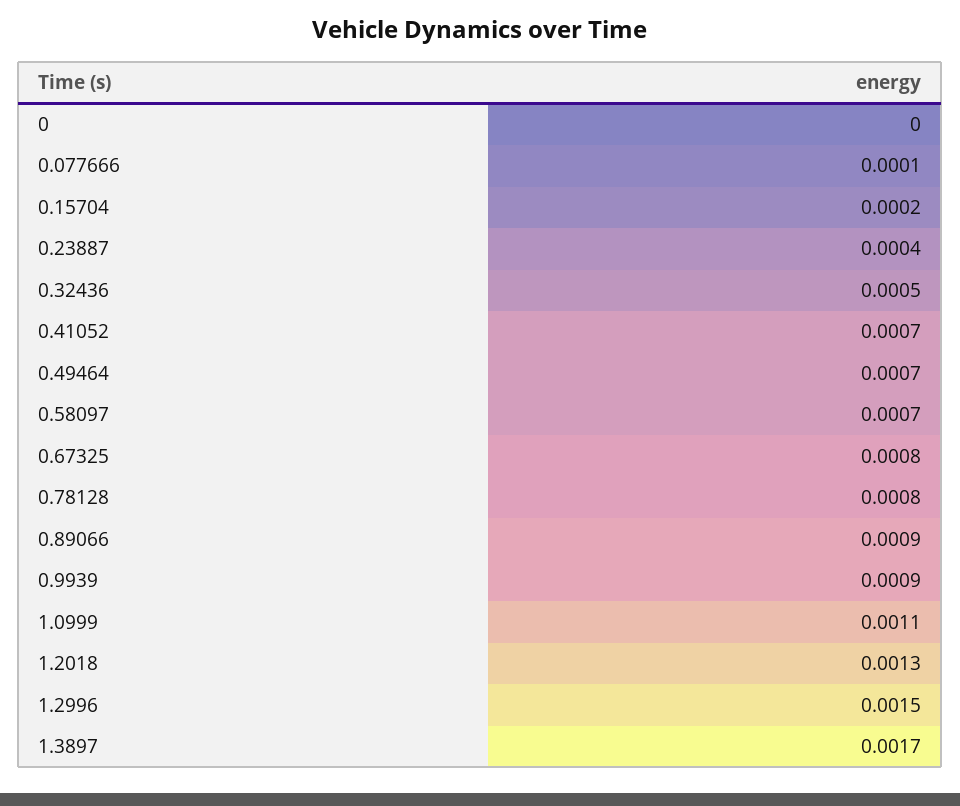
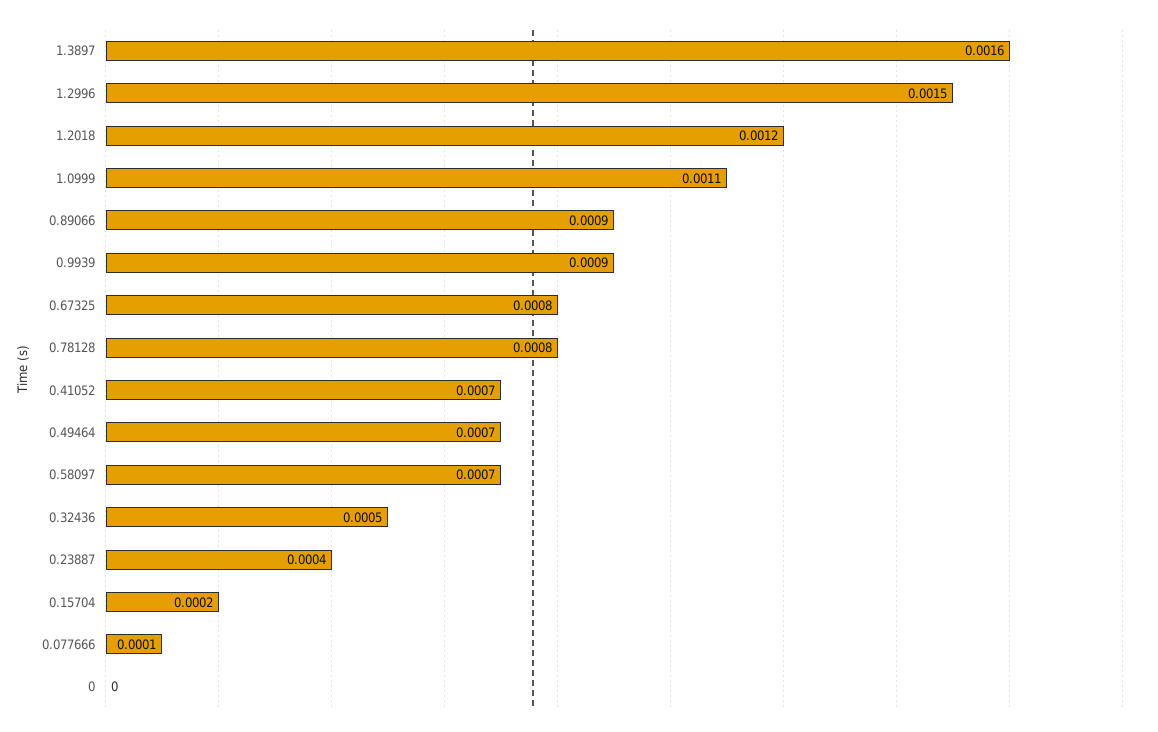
1.2018: 0.0013 -> 0.0012
1.3897: 0.0017 -> 0.0016

